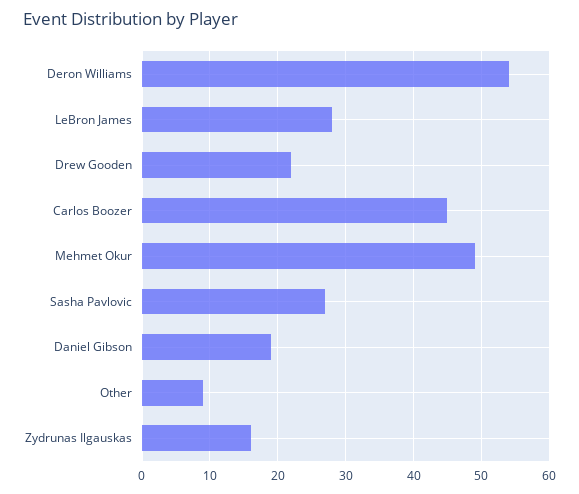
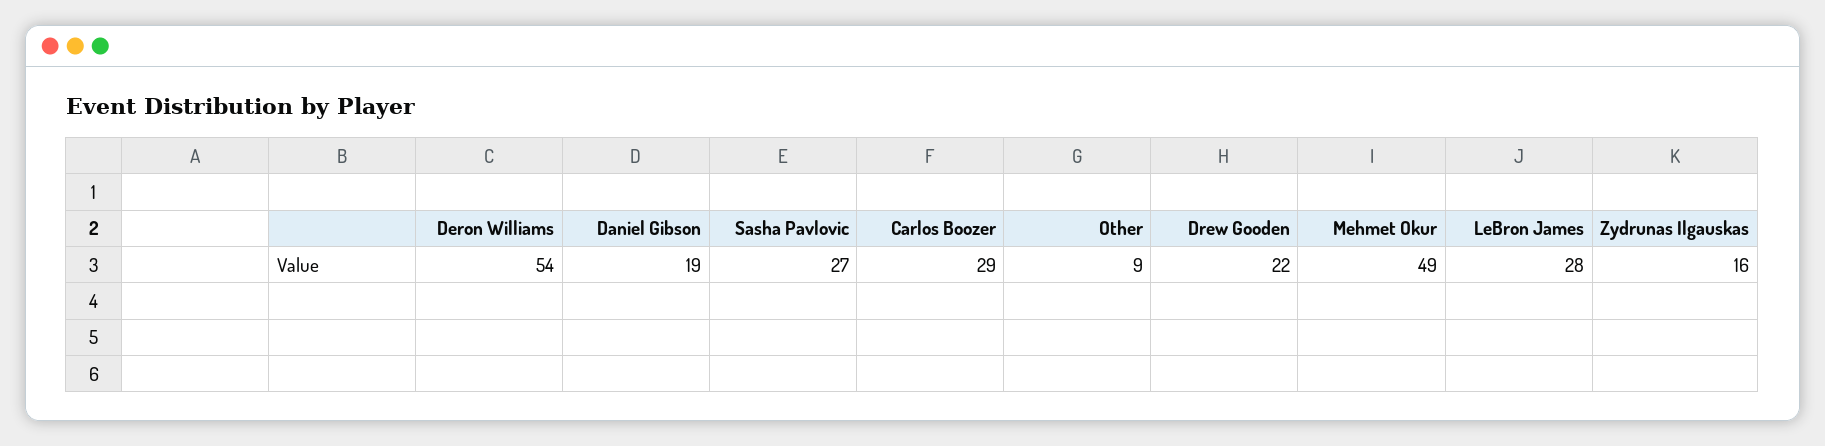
Carlos Boozer: 45 -> 29

